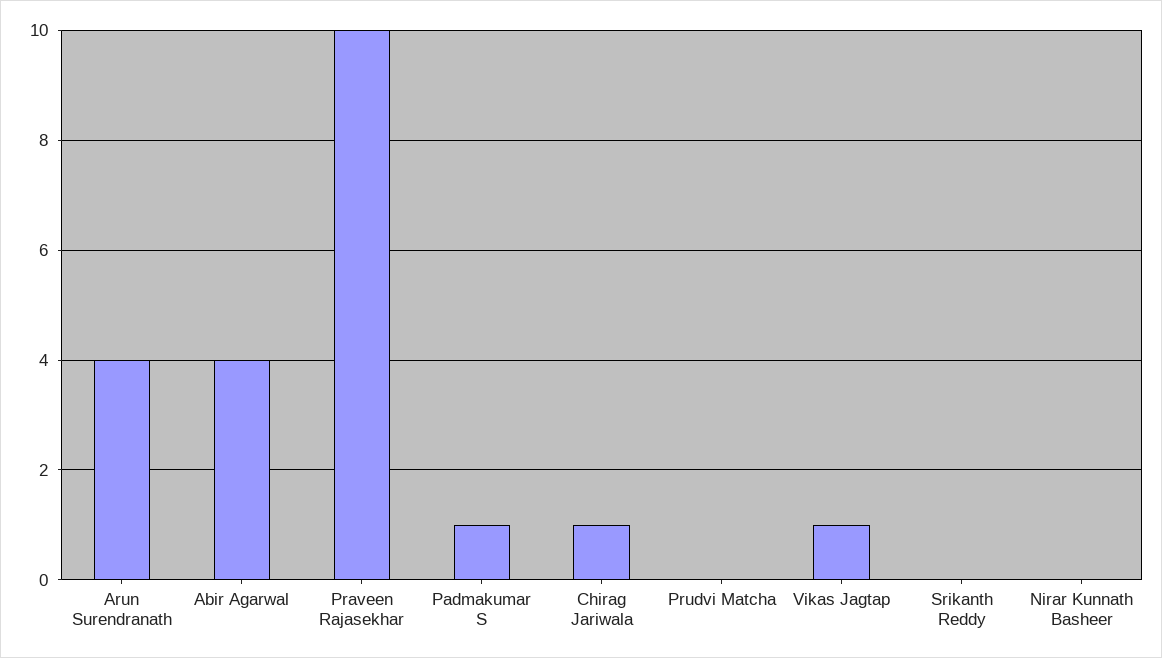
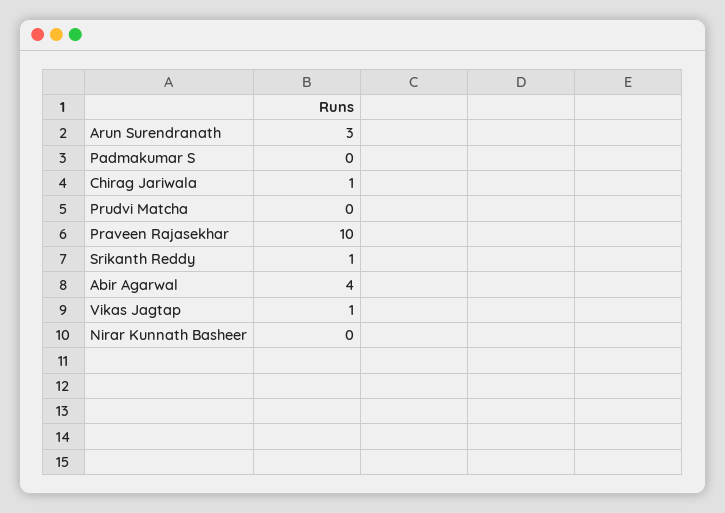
Arun Surendranath: 4 -> 3
Padmakumar S: 1 -> 0
Srikanth Reddy: 0 -> 1

